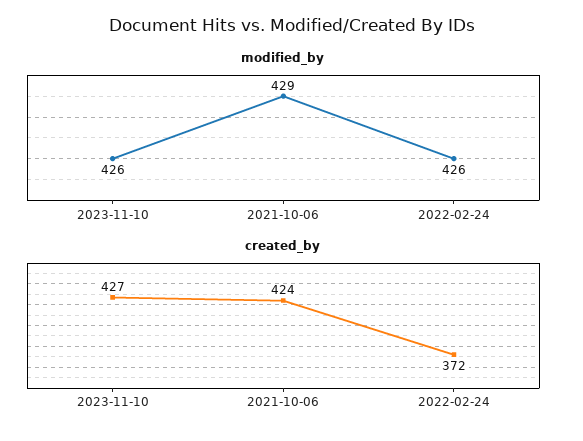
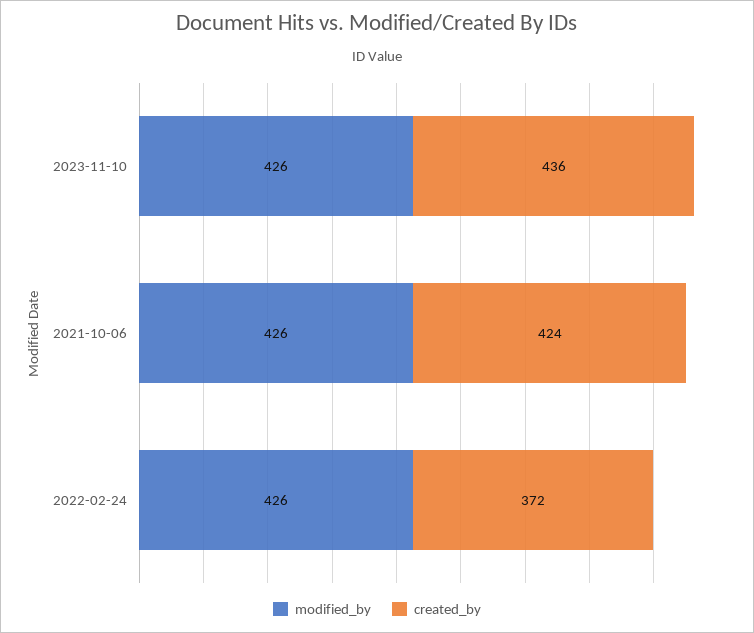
modified_by, 2021-10-06: 429 -> 426
created_by, 2023-11-10: 427 -> 436

